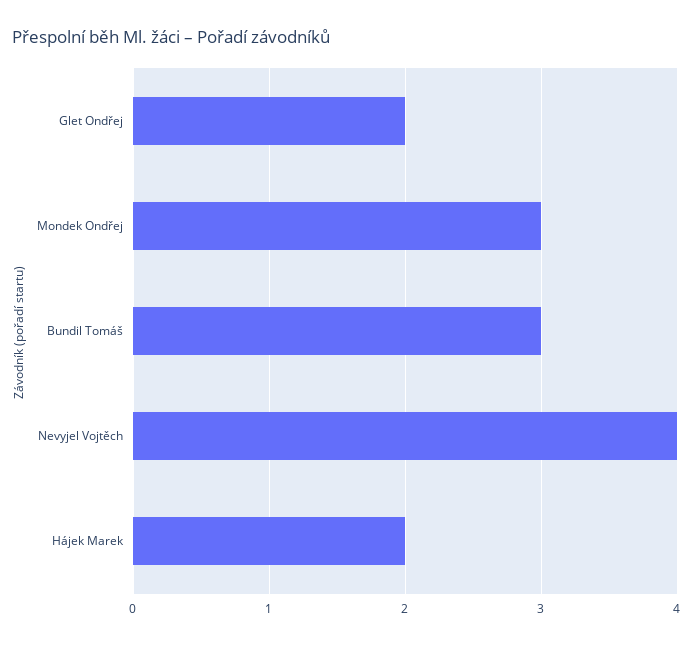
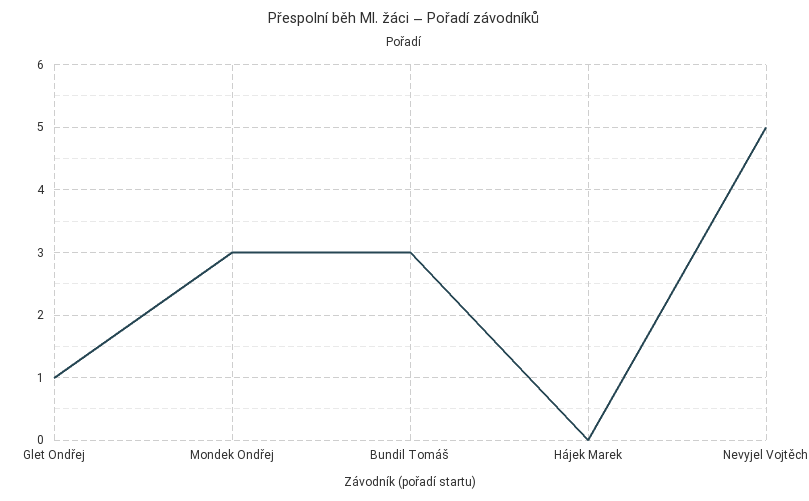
Glet Ondřej: 2 -> 1
Nevyjel Vojtěch: 4 -> 5
Hájek Marek: 2 -> 0

